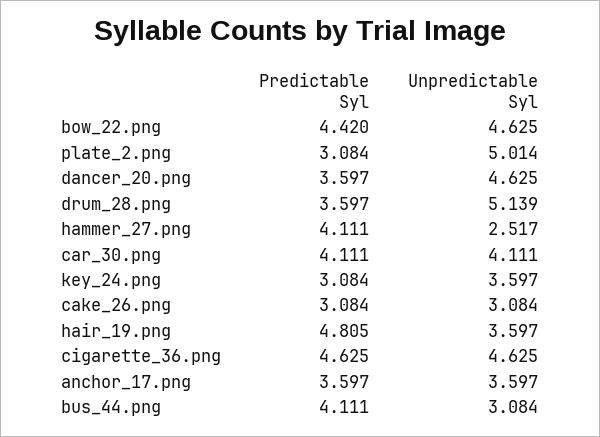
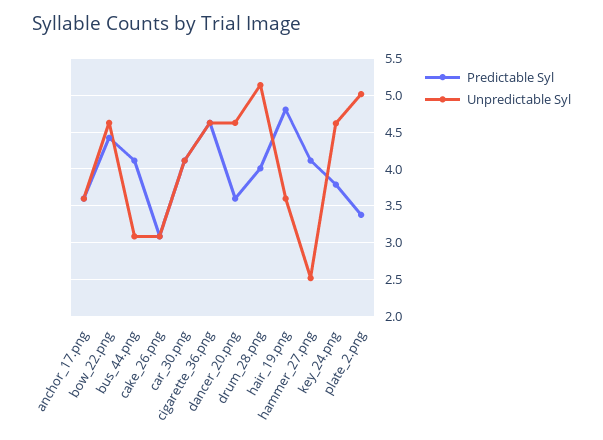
Predictable Syl, plate_2.png: 3.084 -> 3.4
Predictable Syl, drum_28.png: 3.597 -> 4
Predictable Syl, key_24.png: 3.084 -> 3.8
Unpredictable Syl, key_24.png: 3.597 -> 4.6

